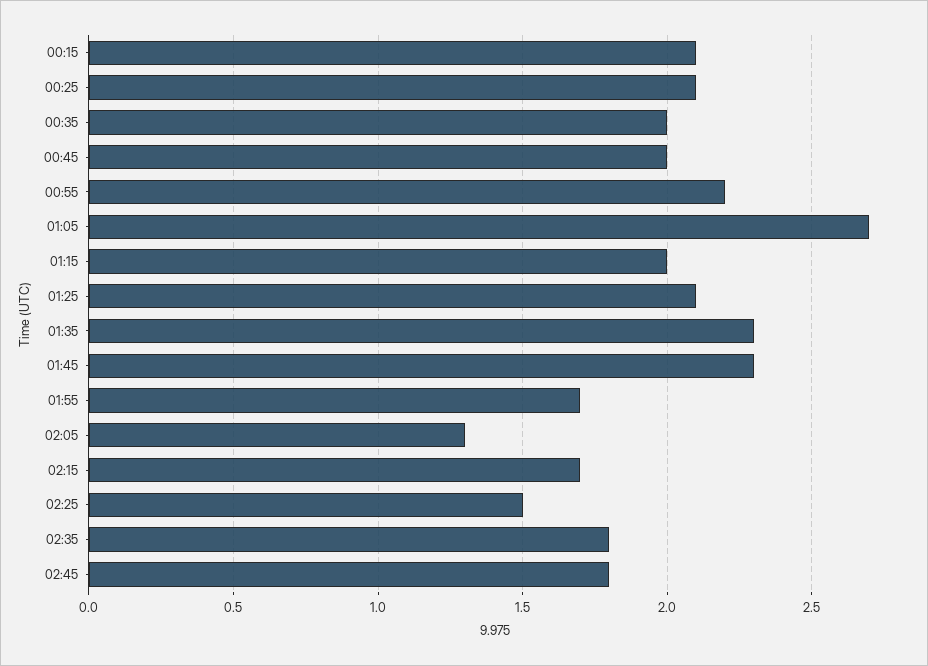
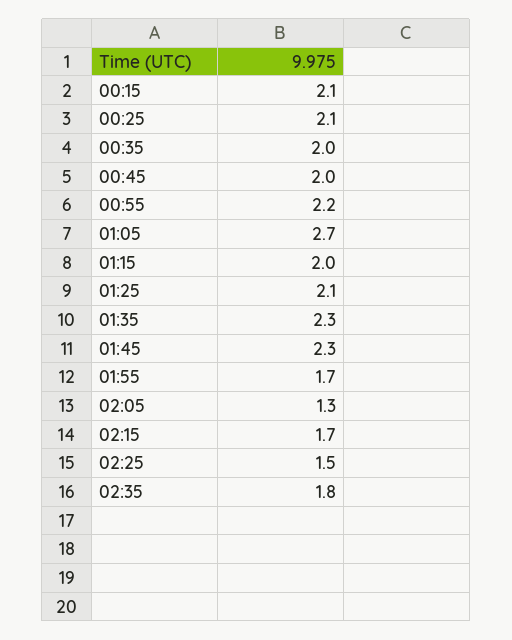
02:45: 1.8 -> none

